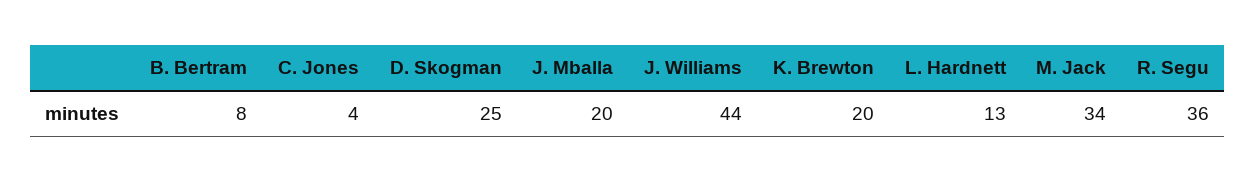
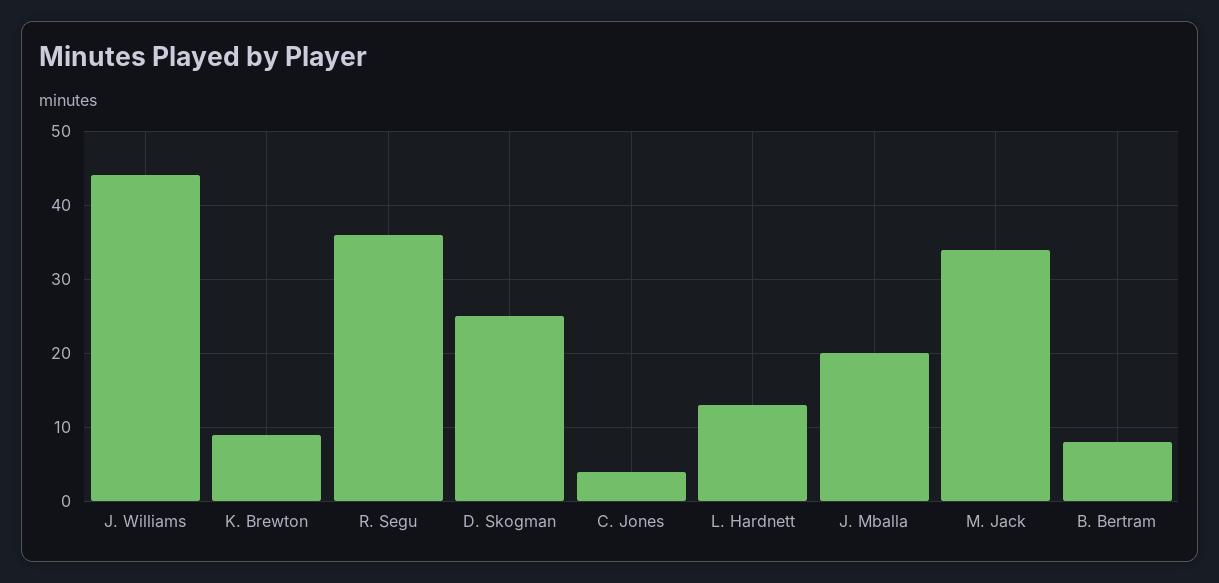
K. Brewton: 20 -> 9

